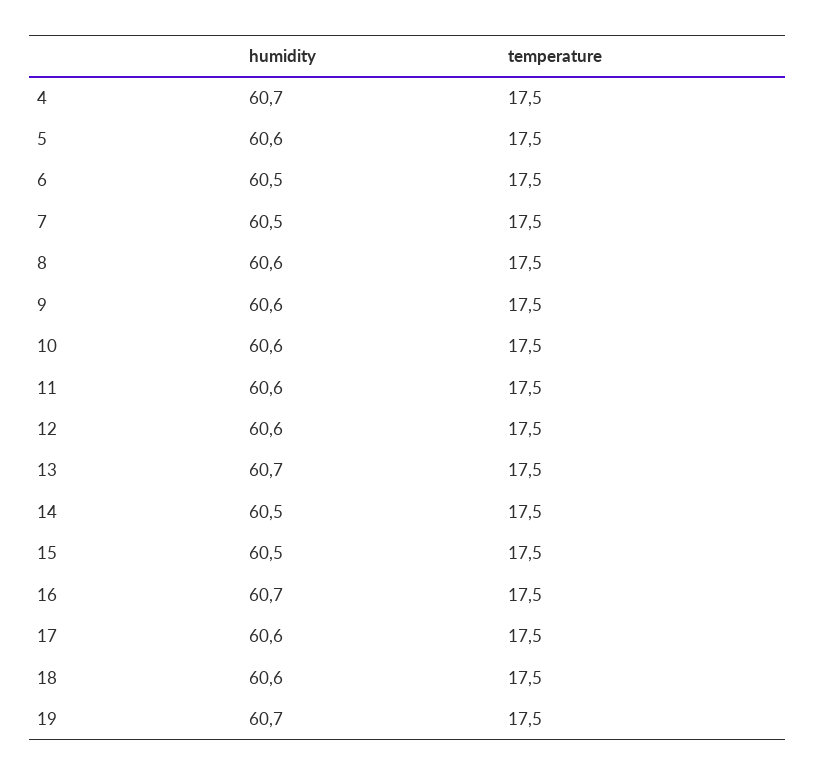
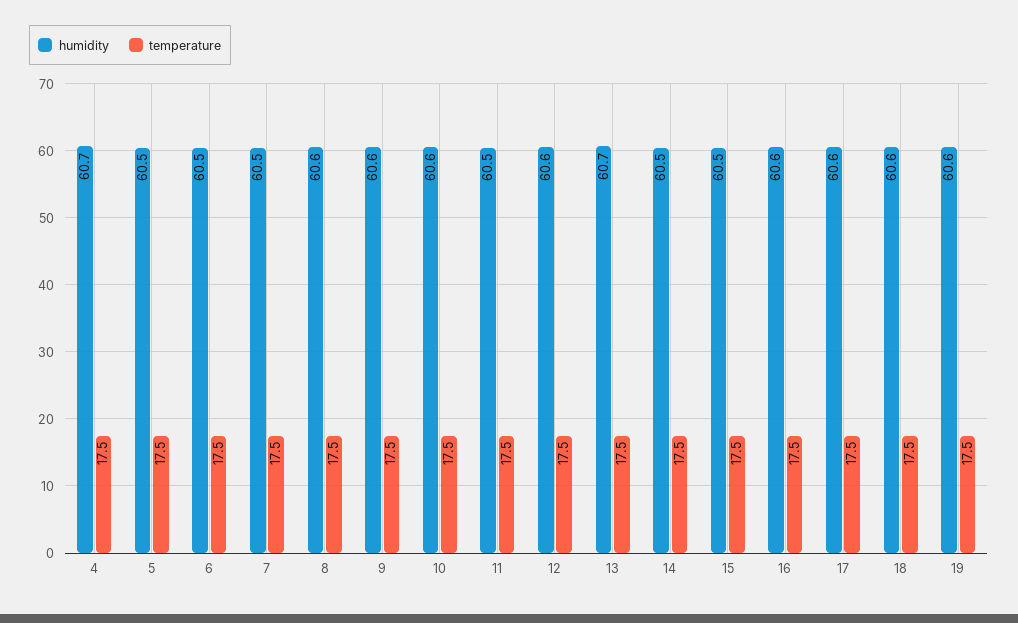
humidity, 5: 60.6 -> 60.5
humidity, 11: 60.6 -> 60.5
humidity, 16: 60.7 -> 60.6
humidity, 19: 60.7 -> 60.6

